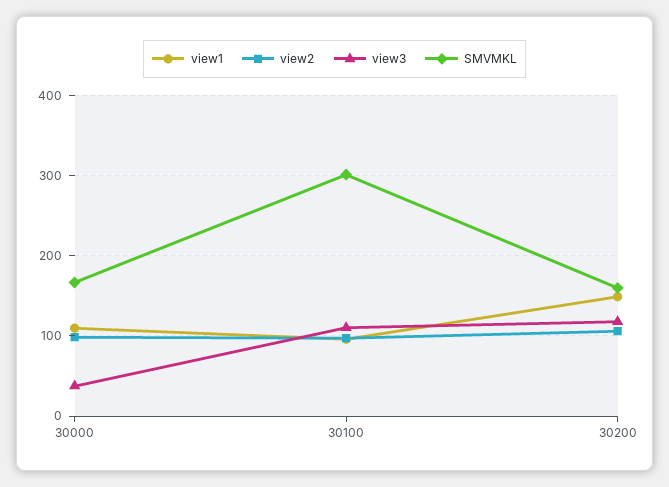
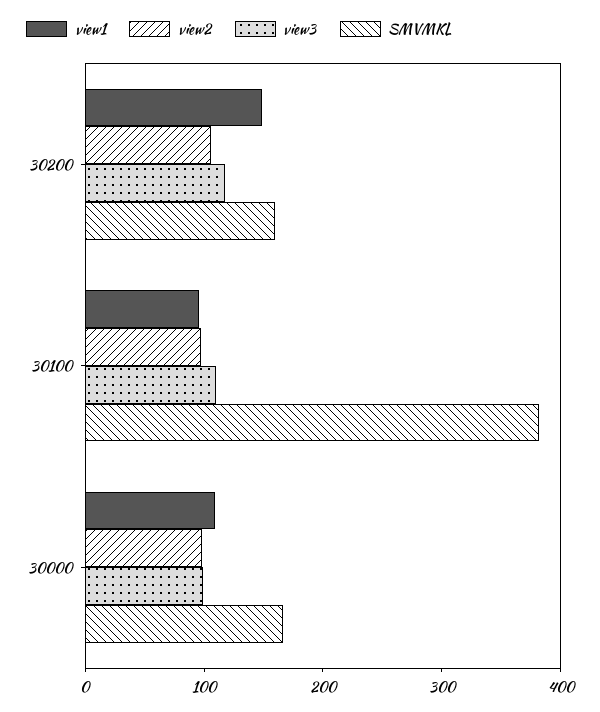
view3, 30000: 40 -> 100
SMVMKL, 30100: 300 -> 380

